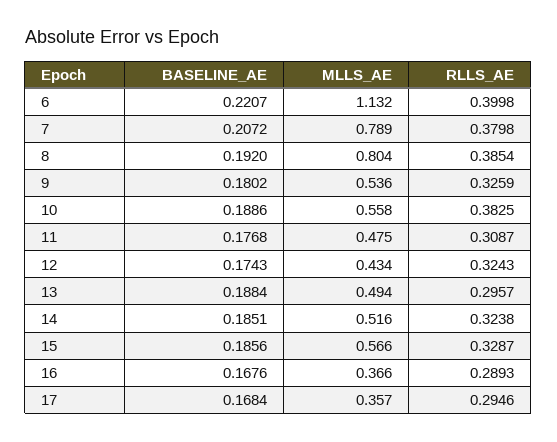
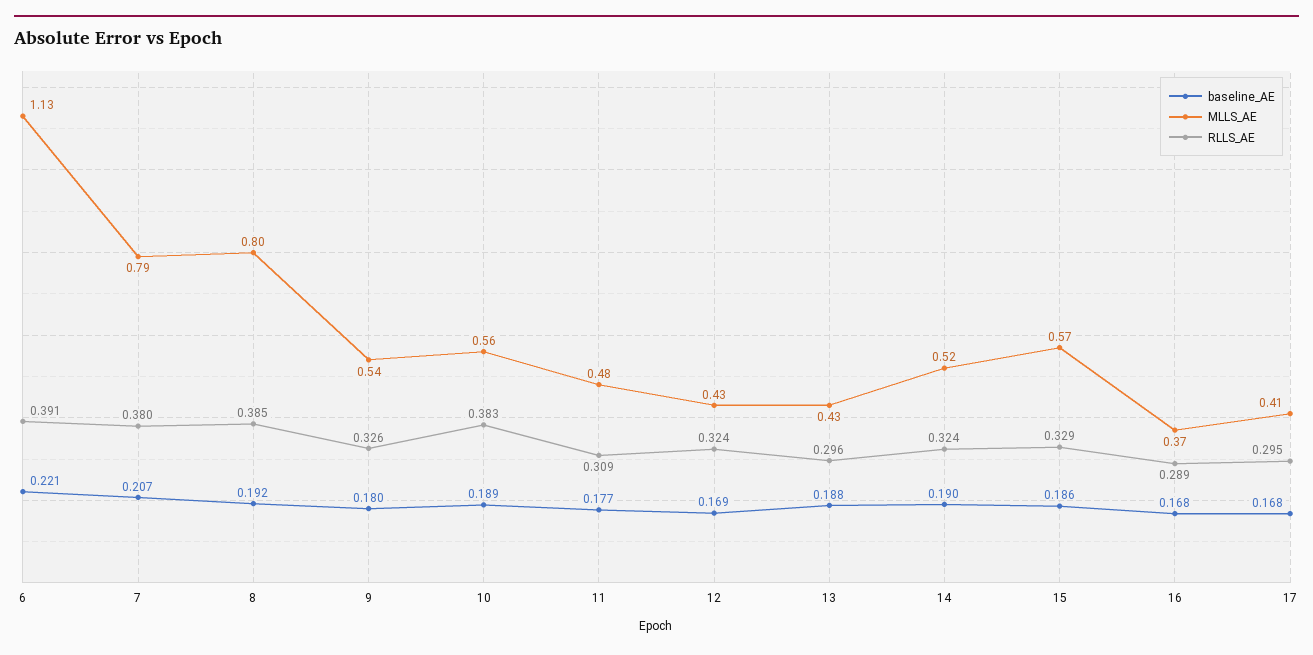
RLLS_AE, 6: 0.3998 -> 0.391
BASELINE_AE, 12: 0.1743 -> 0.169
MLLS_AE, 13: 0.494 -> 0.43
BASELINE_AE, 14: 0.1851 -> 0.19
MLLS_AE, 17: 0.357 -> 0.41

